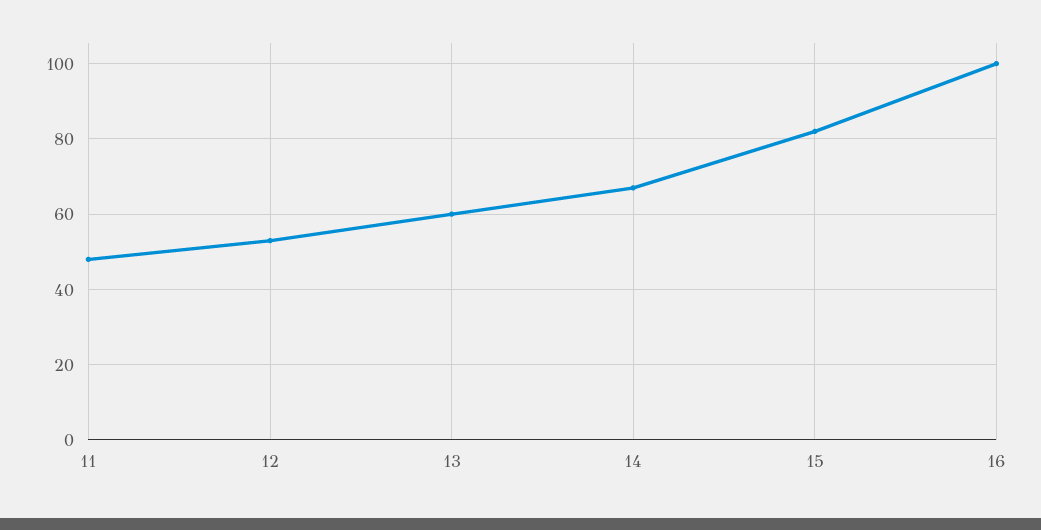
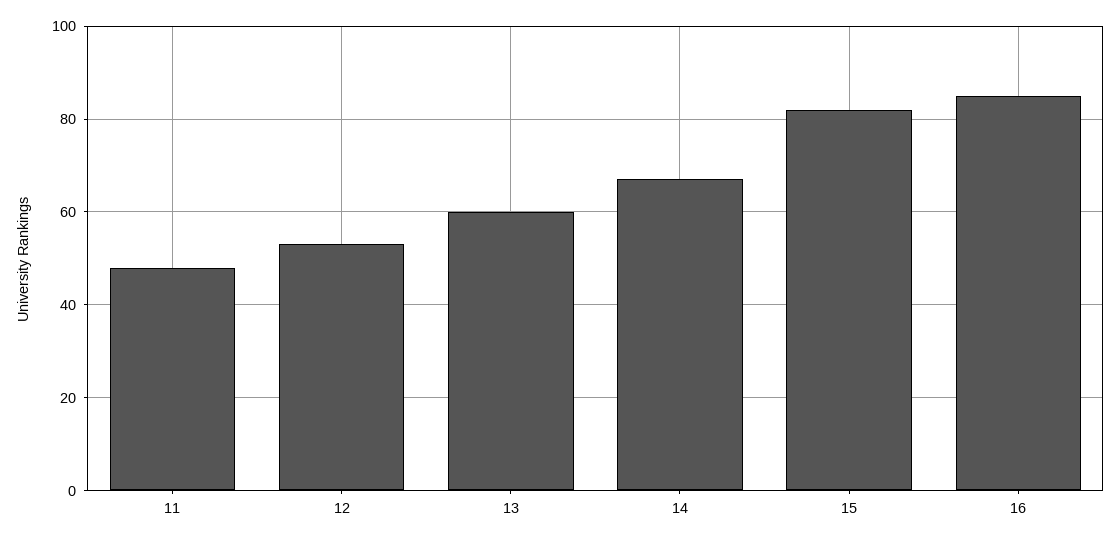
16: 100 -> 85

